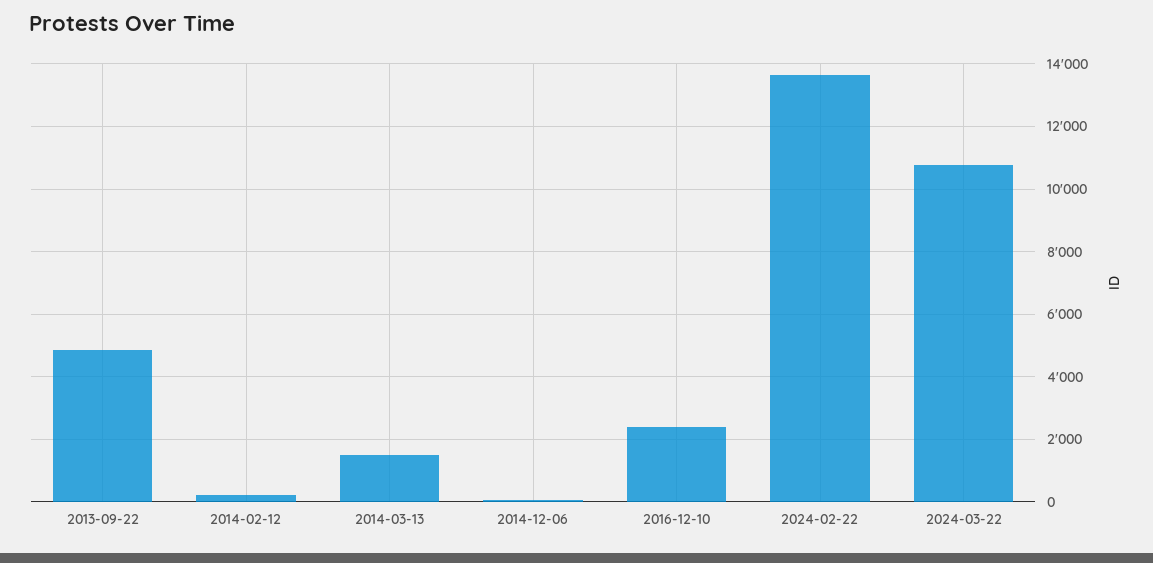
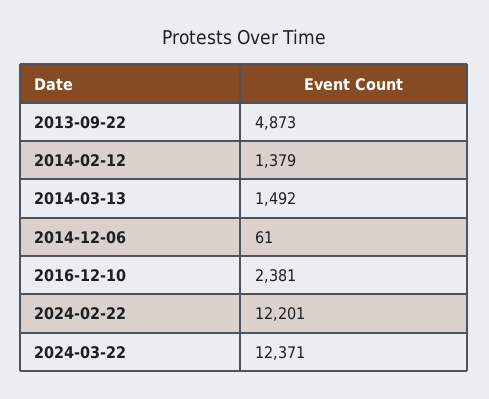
2014-02-12: 200 -> 1379
2024-02-22: 13600 -> 12201
2024-03-22: 10800 -> 12371

